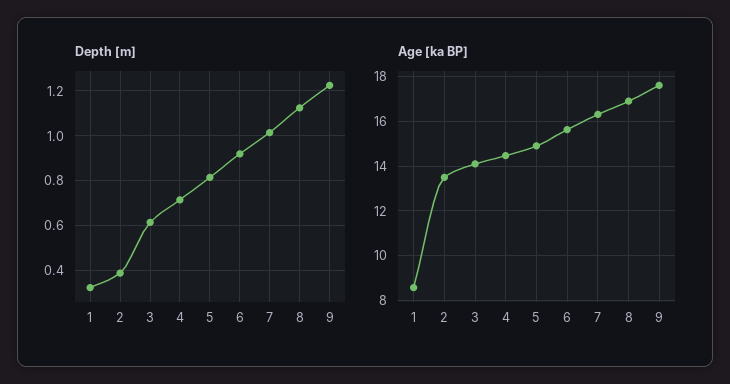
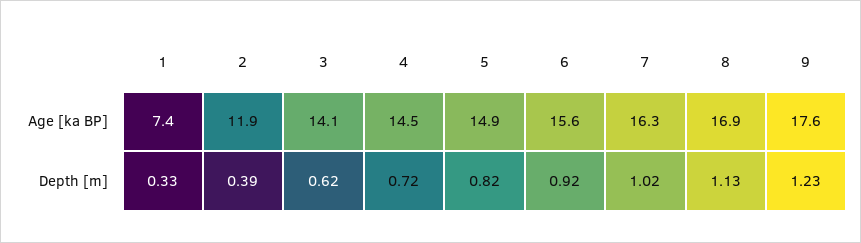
Age [ka BP], 1: 8.5 -> 7.4
Age [ka BP], 2: 13.5 -> 11.9

